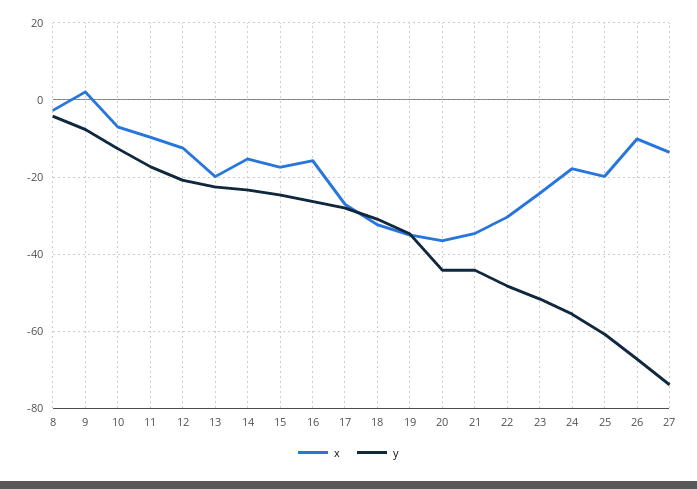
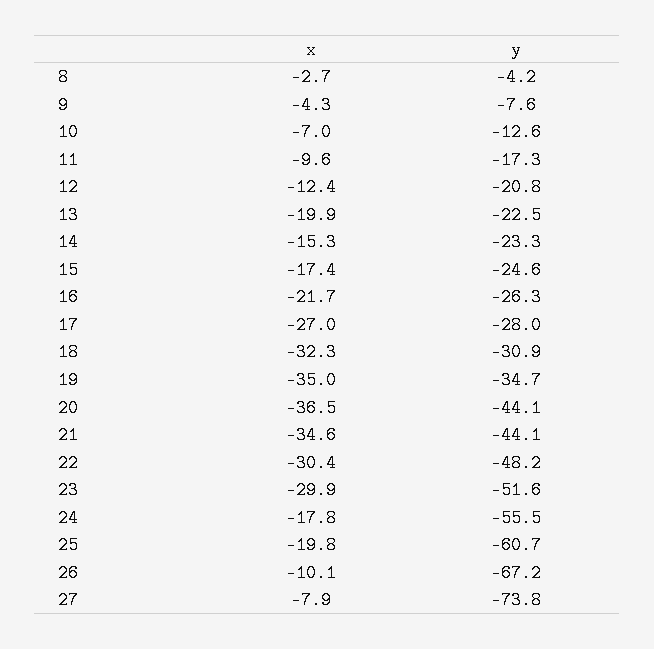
x, 9: 2 -> -4.3
x, 16: -16 -> -21.7
x, 23: -24 -> -29.9
x, 27: -14 -> -7.9

